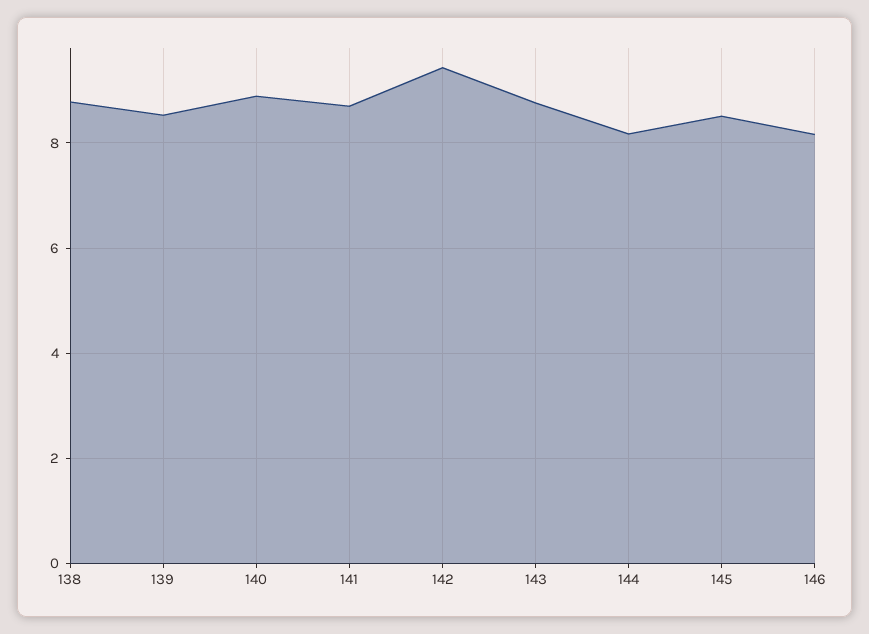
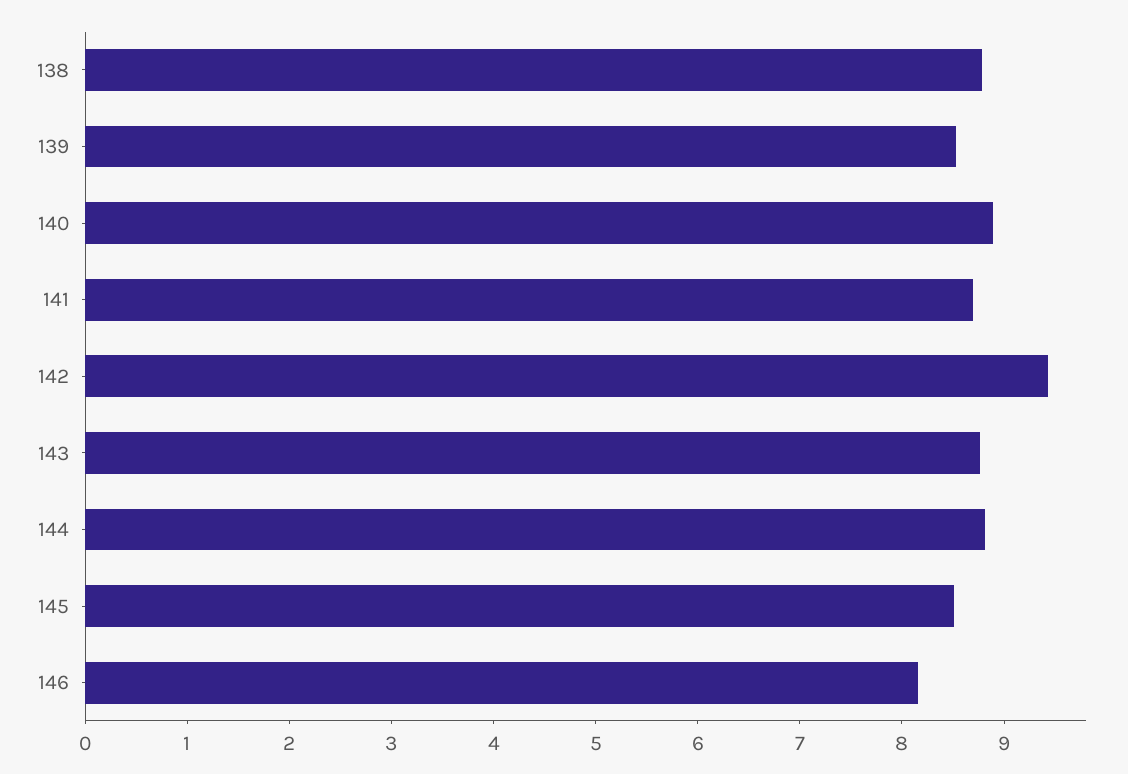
144: 8.2 -> 8.8

